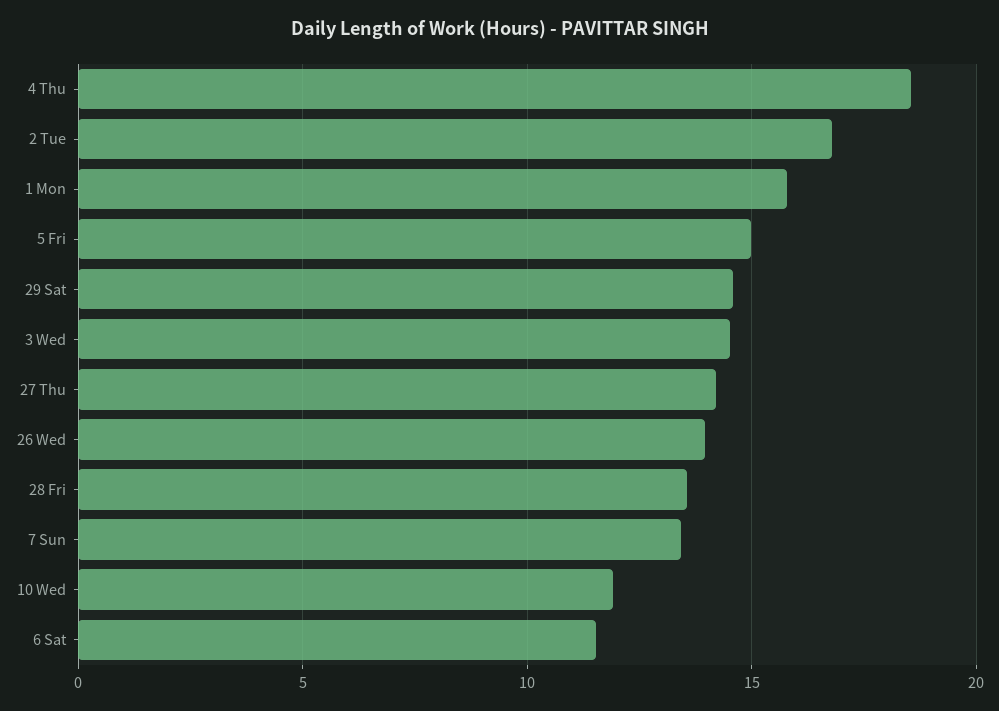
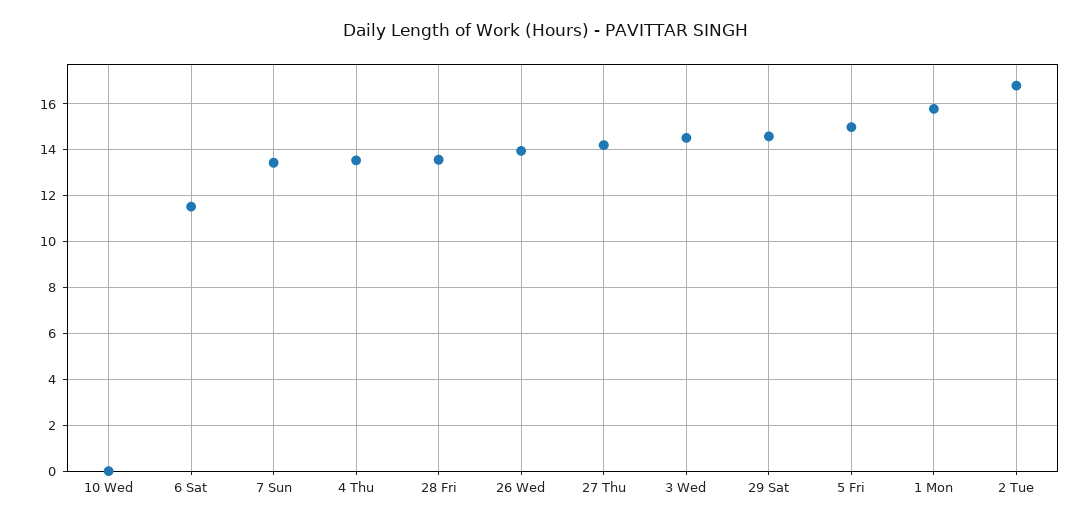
4 Thu: 18.5 -> 13.5
10 Wed: 12 -> 0

